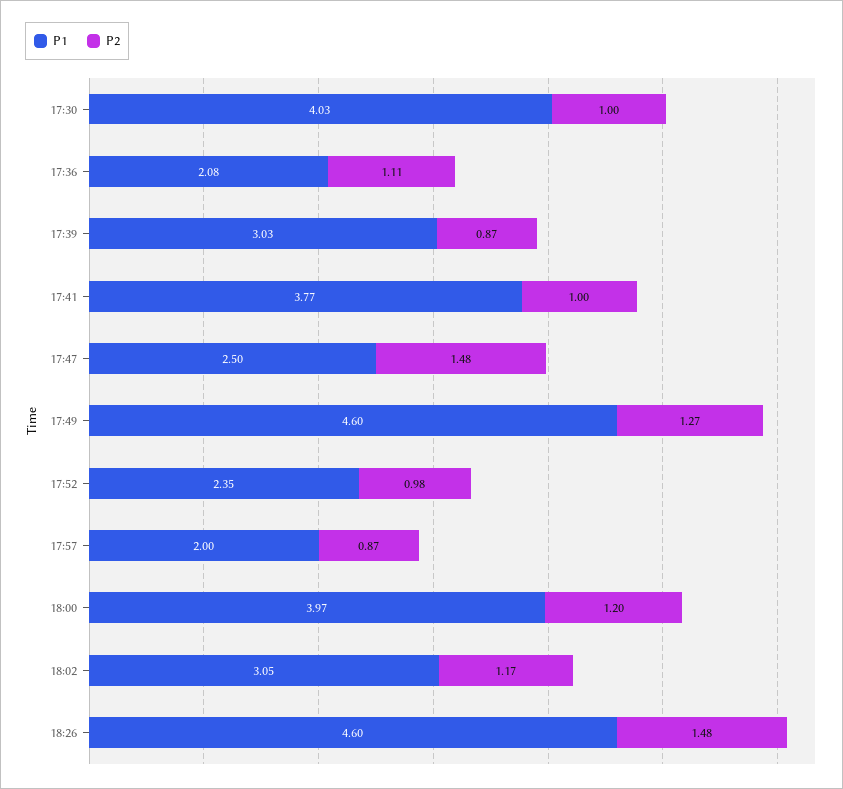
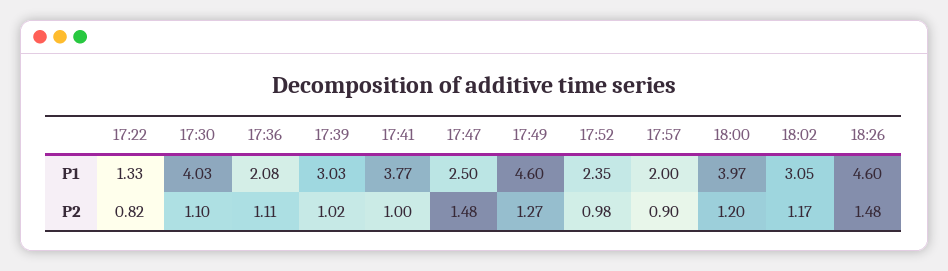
P2, 17:30: 1 -> 1.1
P2, 17:39: 0.87 -> 1.02
P2, 17:57: 0.87 -> 0.9
P1, 17:22: none -> 1.33
P2, 17:22: none -> 0.82

